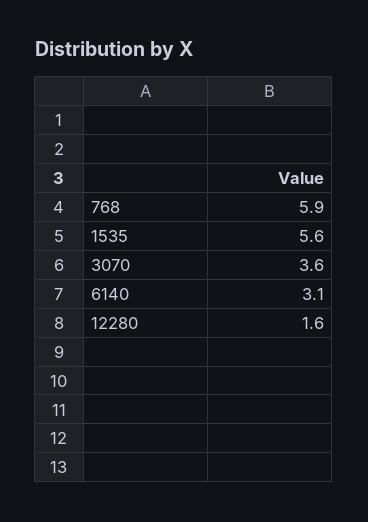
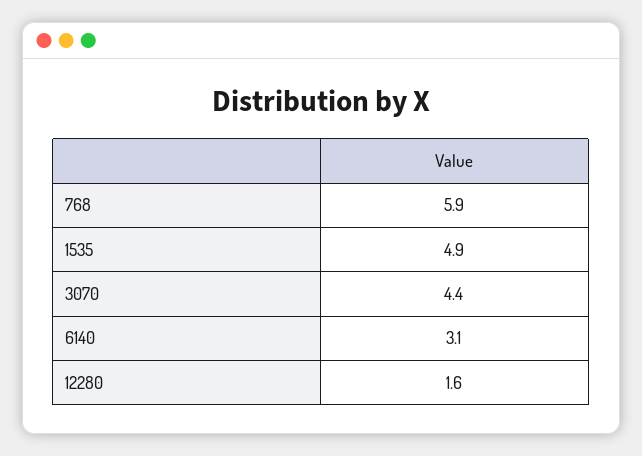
1535: 5.6 -> 4.9
3070: 3.6 -> 4.4

